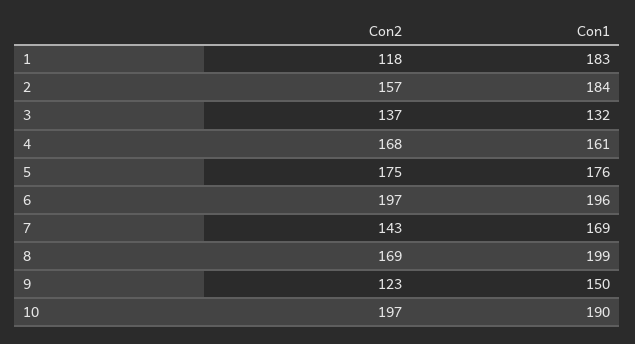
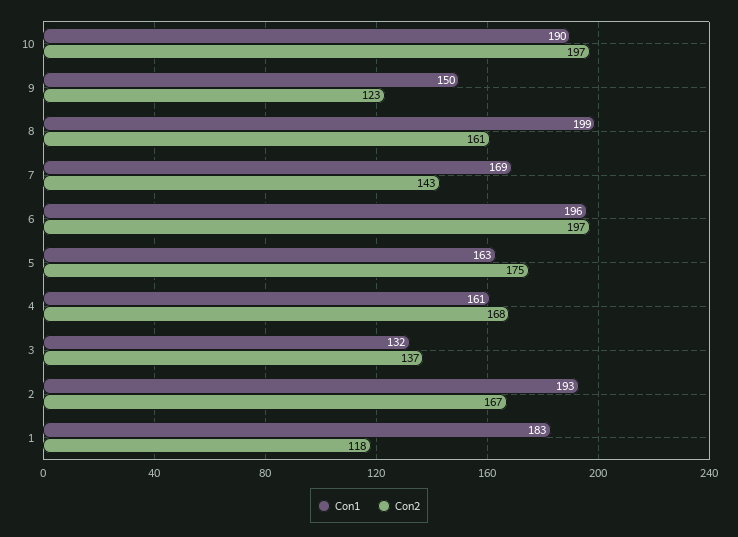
Con2, 2: 157 -> 167
Con1, 2: 184 -> 193
Con1, 5: 176 -> 163
Con2, 8: 169 -> 161

